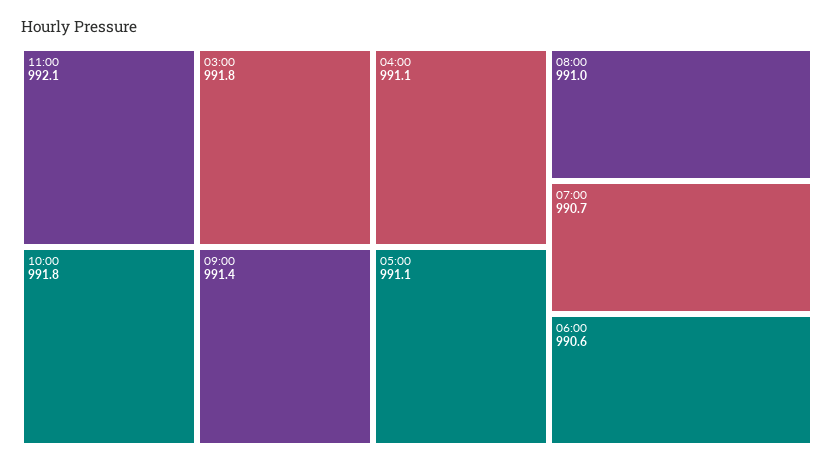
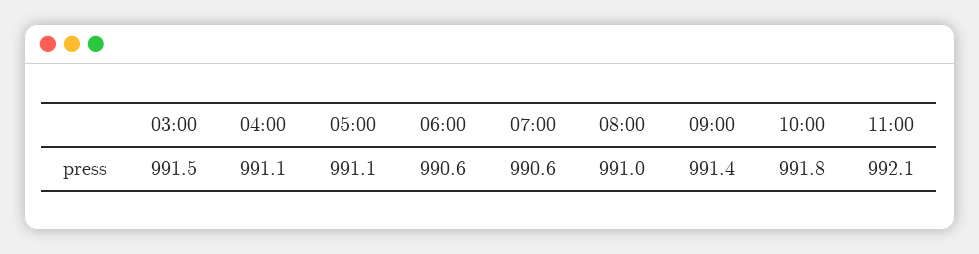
03:00: 991.8 -> 991.5
07:00: 990.7 -> 990.6

